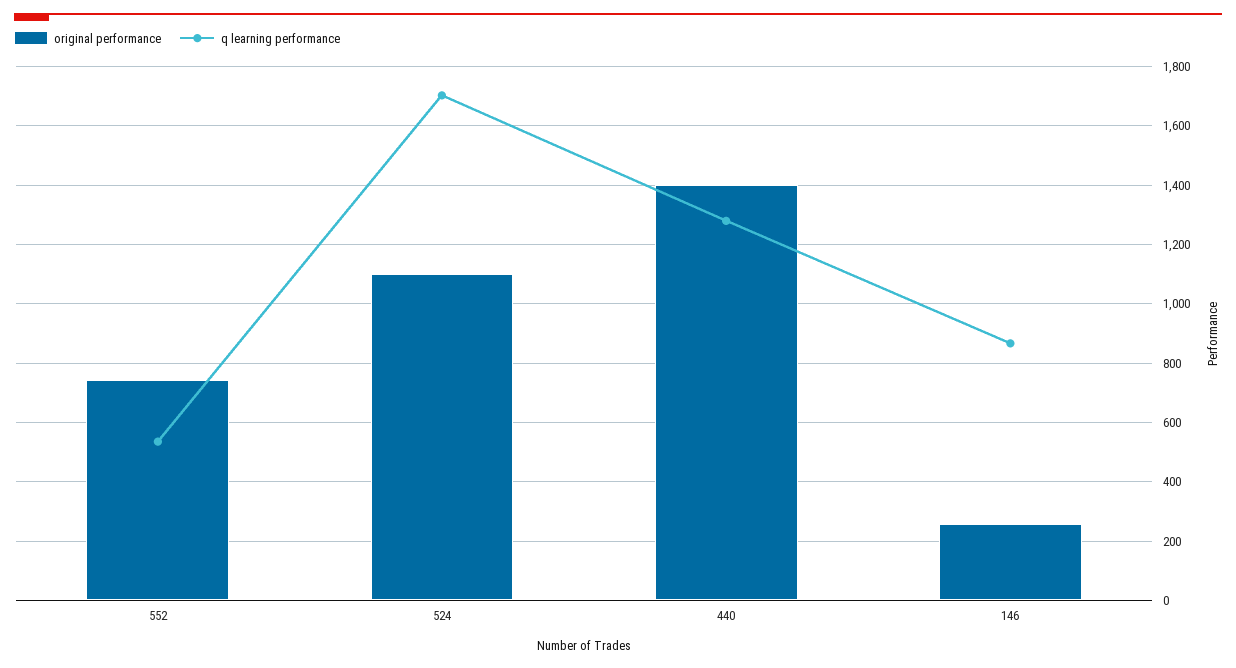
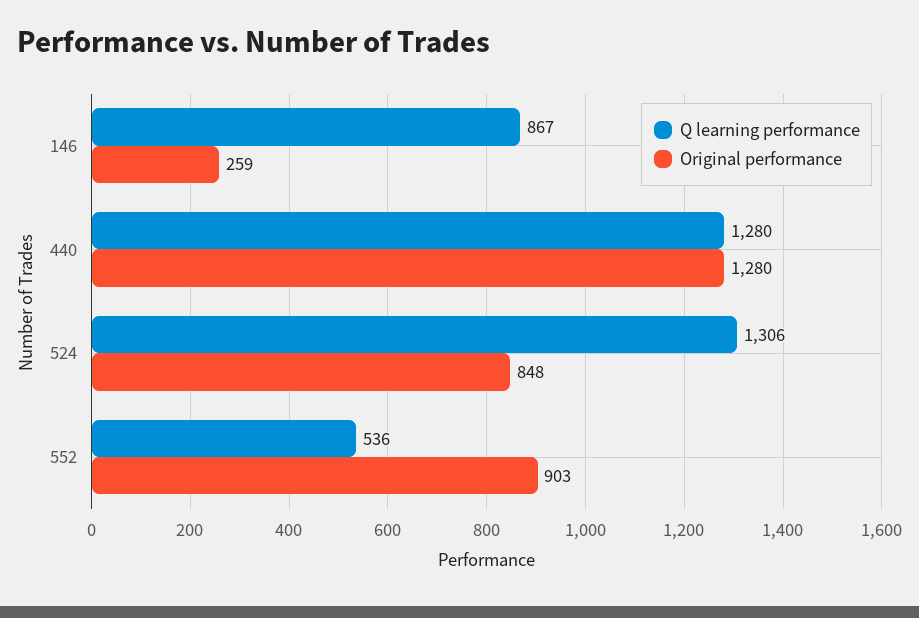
original performance, 552: 750 -> 903
original performance, 524: 1100 -> 848
q learning performance, 524: 1700 -> 1306
original performance, 440: 1400 -> 1280

